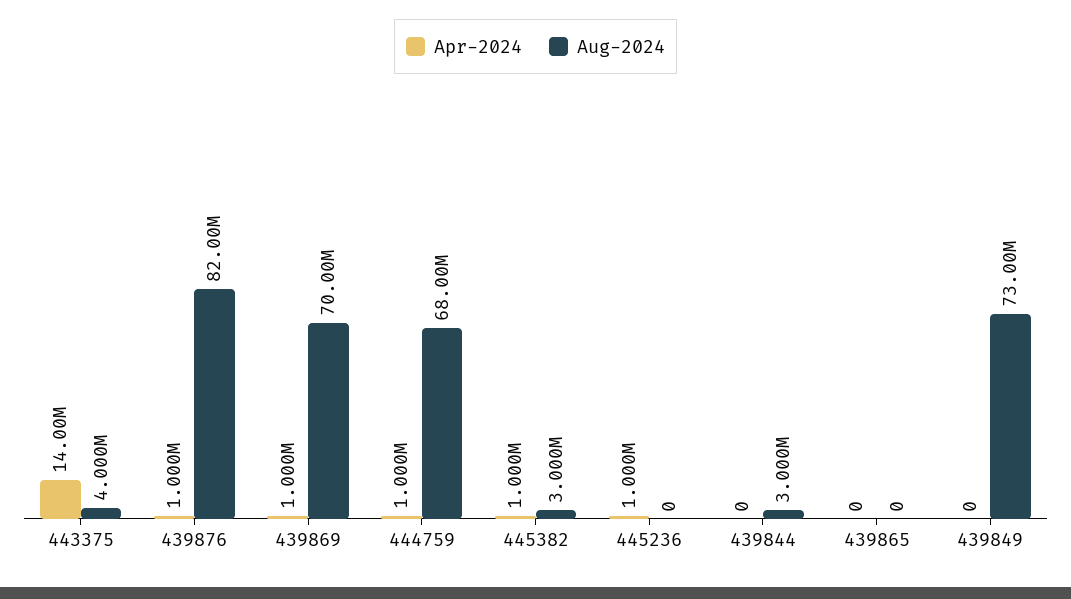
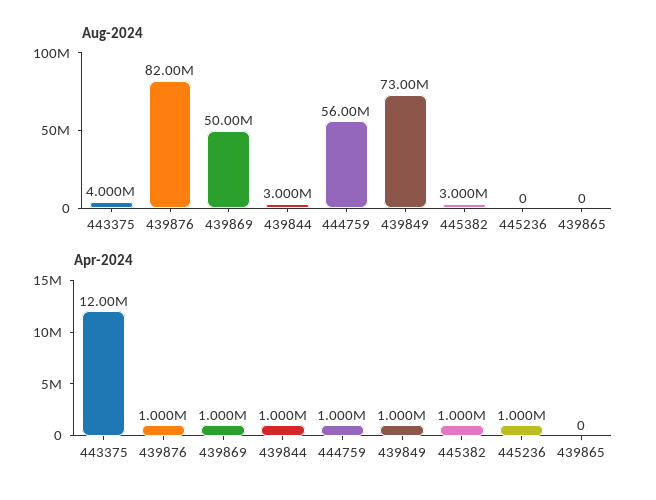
Apr-2024, 443375: 14000000 -> 12000000
Aug-2024, 439869: 70000000 -> 50000000
Aug-2024, 444759: 68000000 -> 56000000
Apr-2024, 439844: 0 -> 1000000
Apr-2024, 439849: 0 -> 1000000

